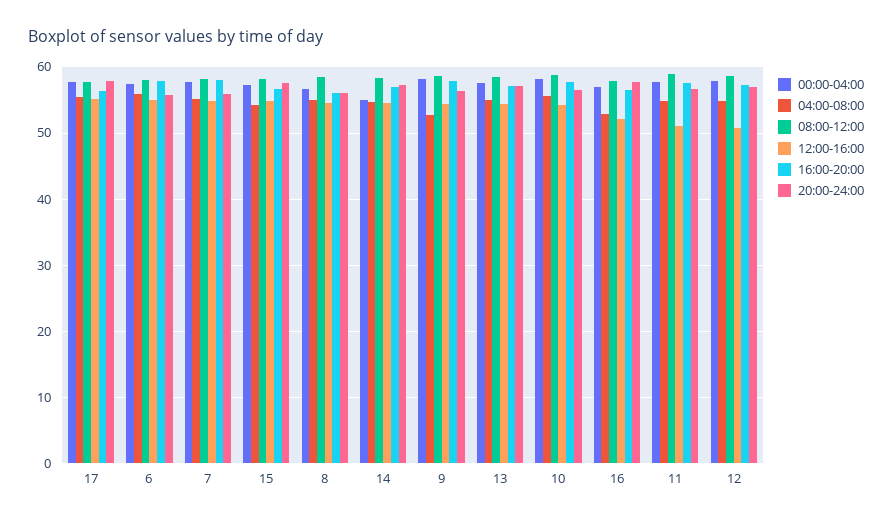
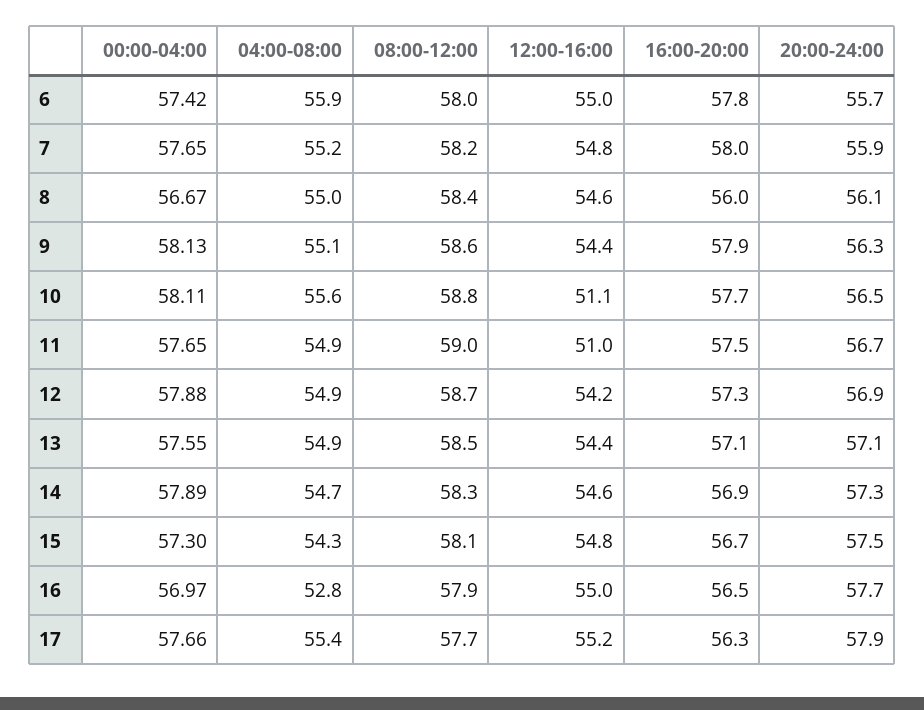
00:00-04:00, 14: 55 -> 57.89
04:00-08:00, 9: 53 -> 55.1
12:00-16:00, 10: 54 -> 51.1
12:00-16:00, 16: 52 -> 55
12:00-16:00, 12: 51 -> 54.2

